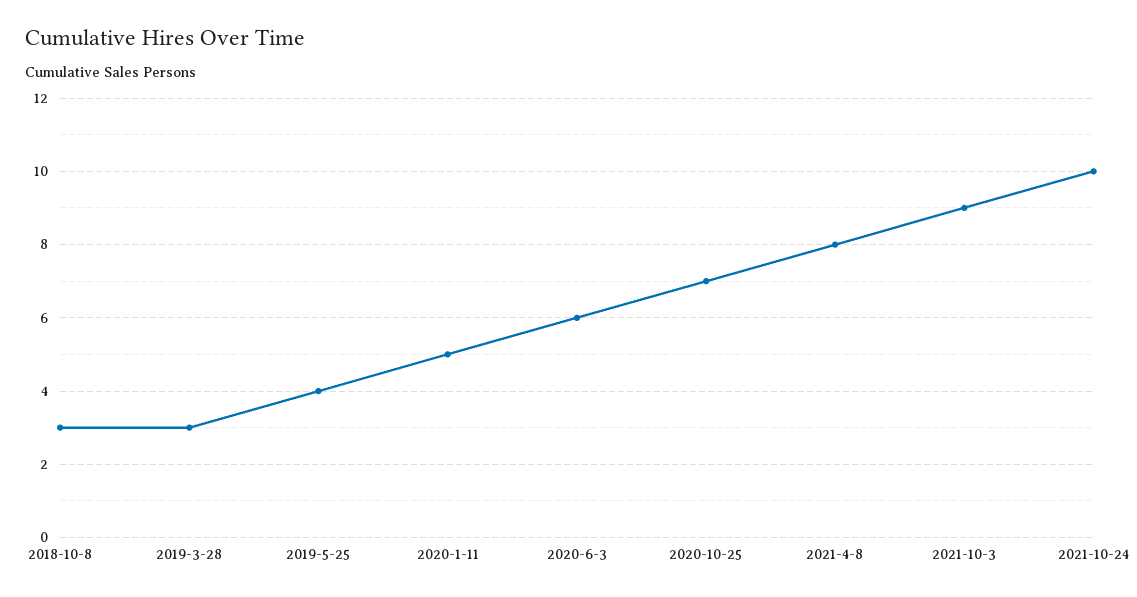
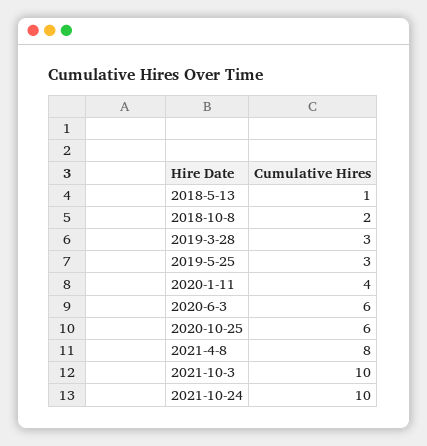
2018-10-8: 3 -> 2
2019-5-25: 4 -> 3
2020-1-11: 5 -> 4
2020-10-25: 7 -> 6
2021-10-3: 9 -> 10
2018-5-13: none -> 1

